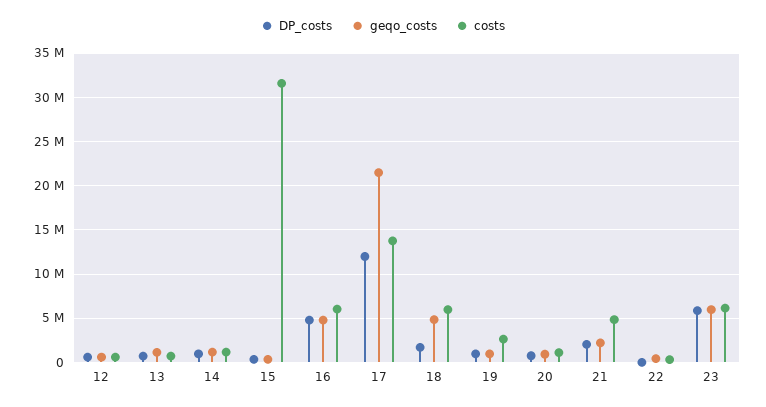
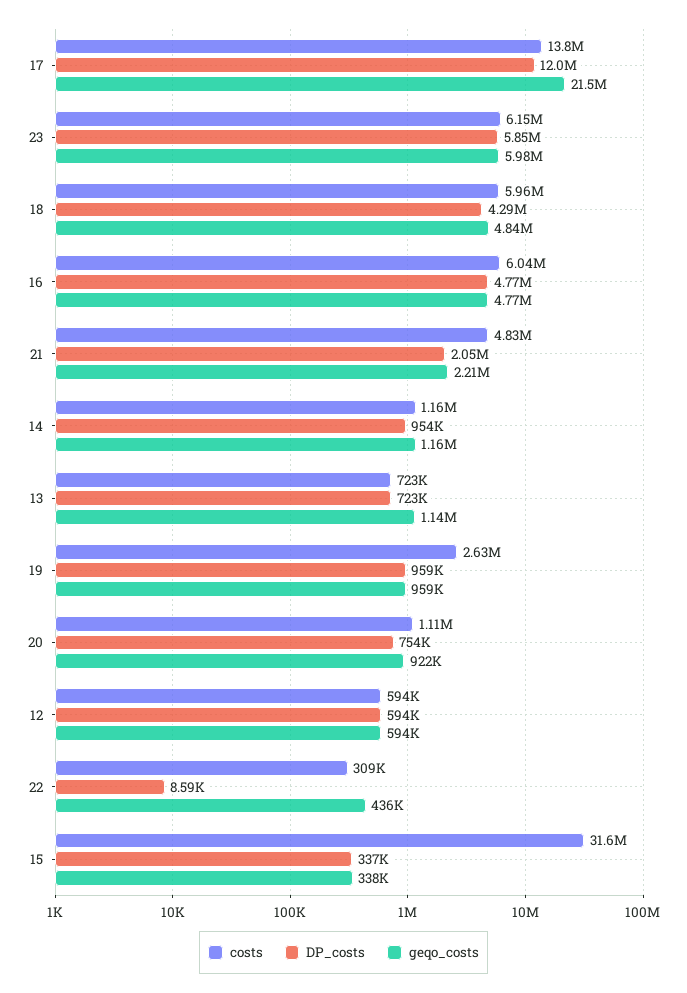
DP_costs, 18: 2000000 -> 4290000

